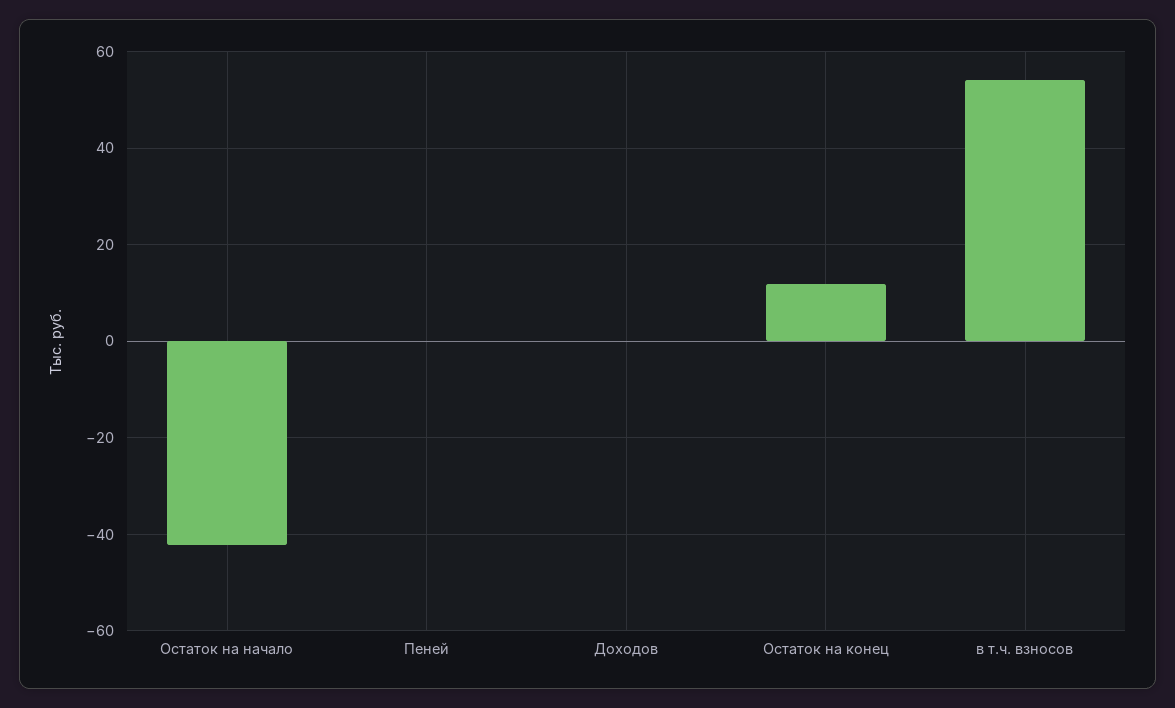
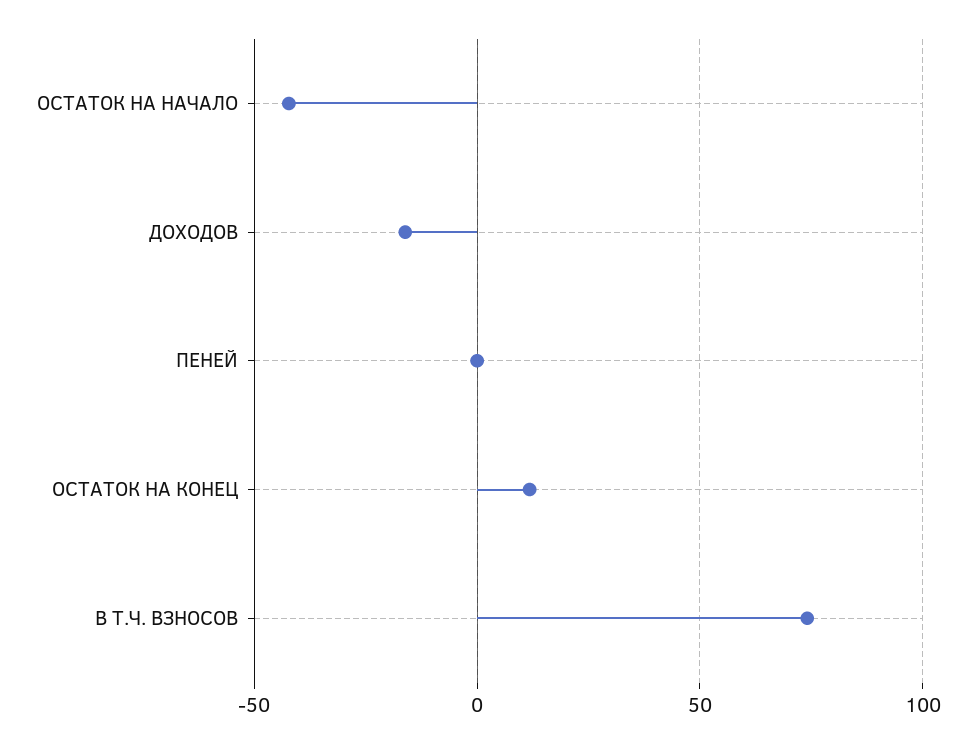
Доходов: 0 -> -15
в т.ч. взносов: 54 -> 75

